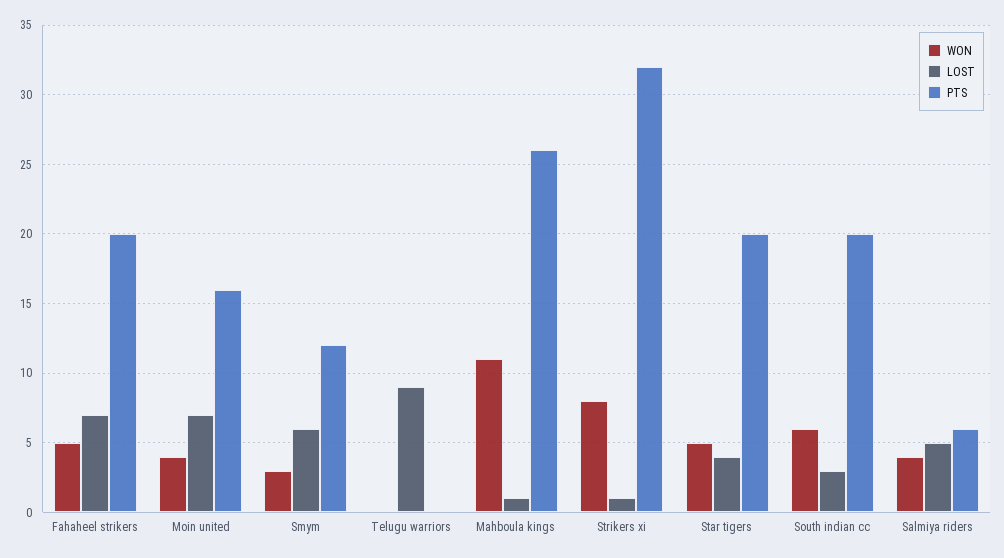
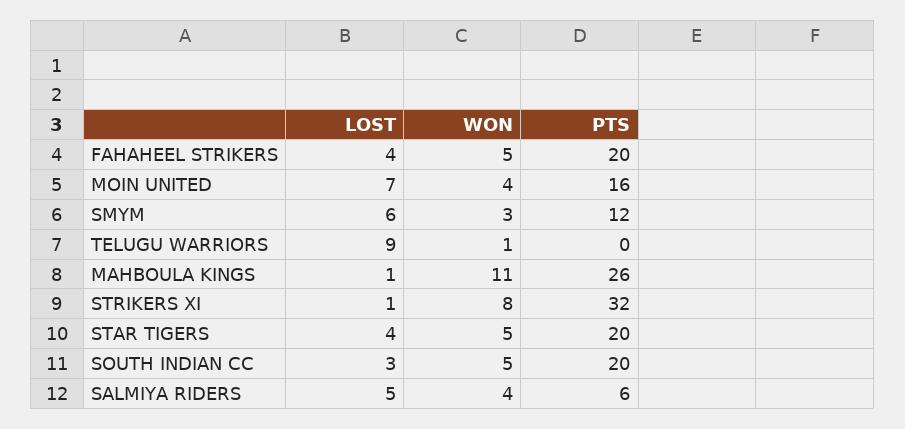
LOST, Fahaheel strikers: 7 -> 4
WON, Telugu warriors: 0 -> 1
WON, South indian cc: 6 -> 5

